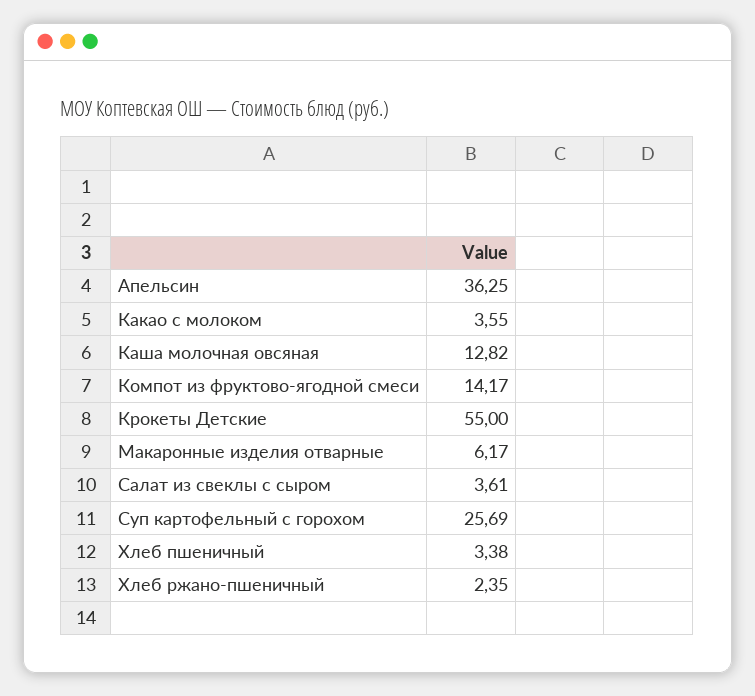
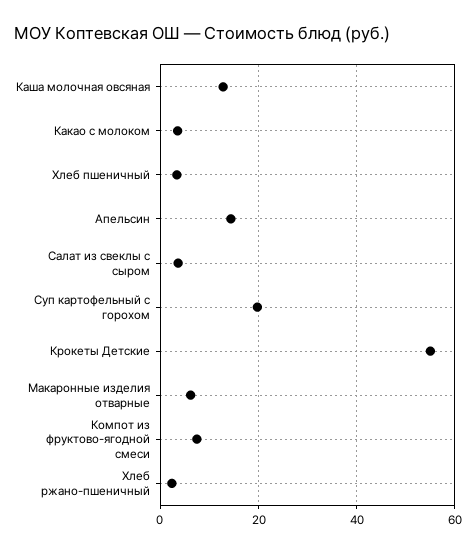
Апельсин: 36.25 -> 14
Компот из фруктово-ягодной смеси: 14.17 -> 8
Суп картофельный с горохом: 25.69 -> 20

